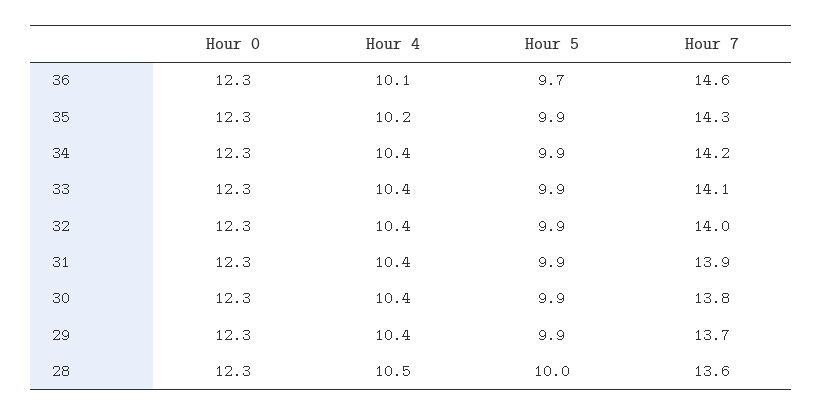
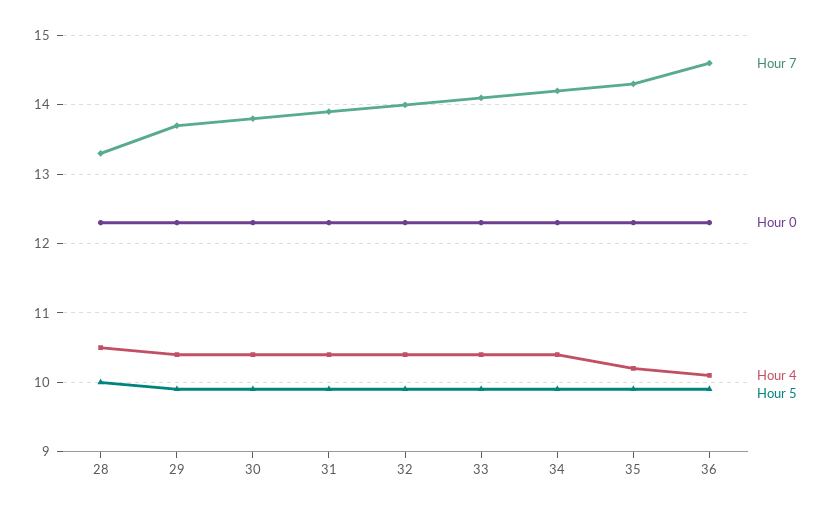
Hour 5, 36: 9.7 -> 9.9
Hour 7, 28: 13.6 -> 13.3

